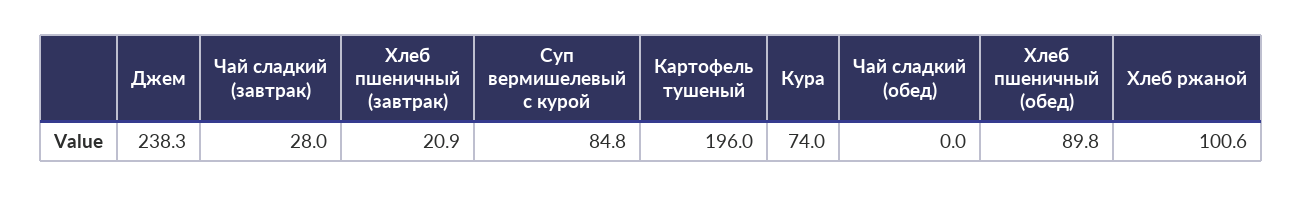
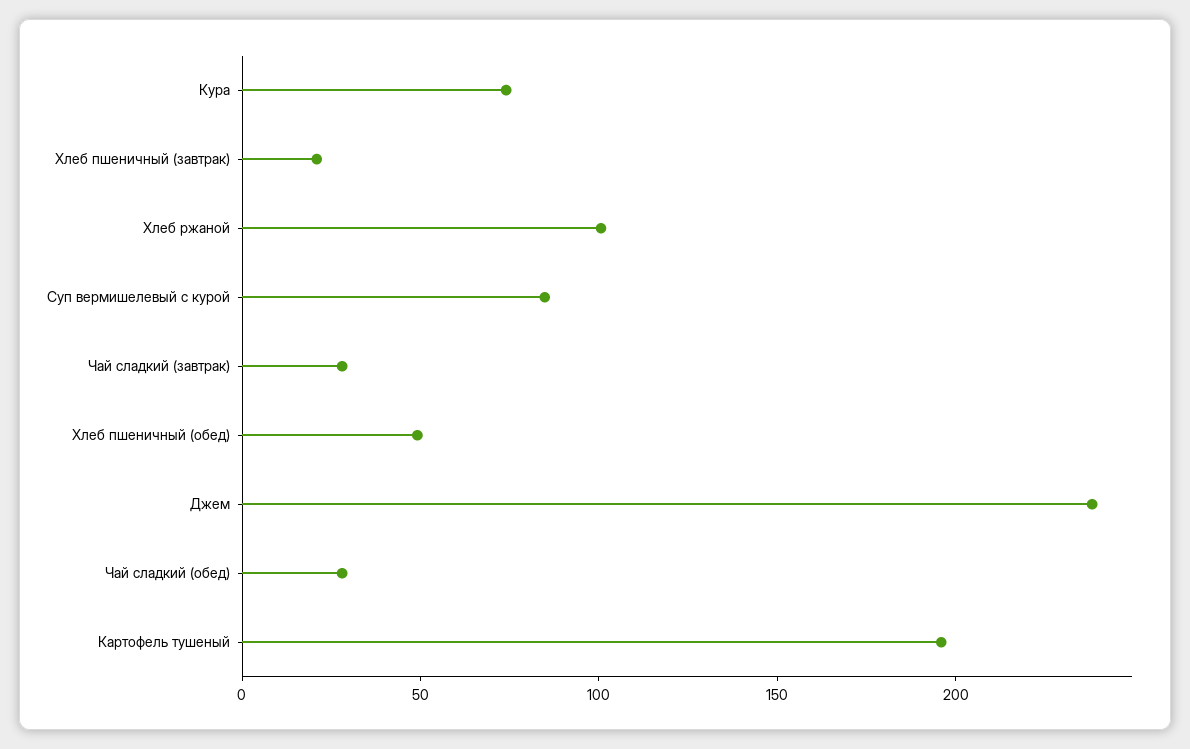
Чай сладкий (обед): 0 -> 30
Хлеб пшеничный (обед): 89.8 -> 50

